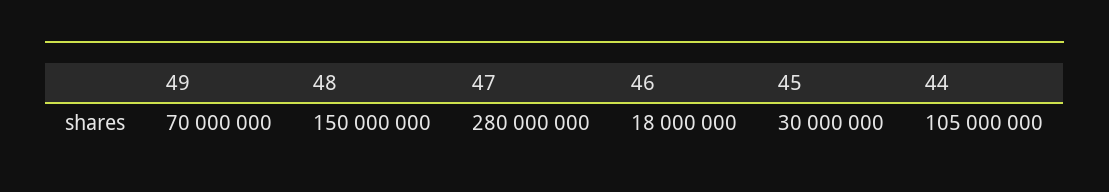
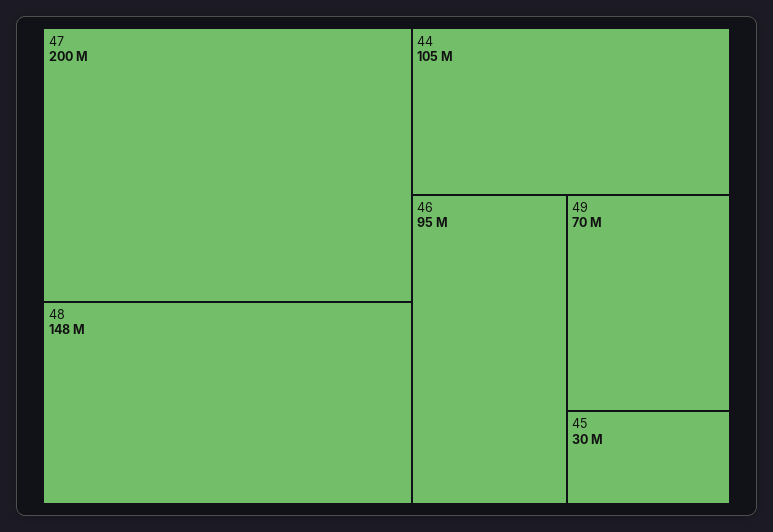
48: 150000000 -> 148000000
47: 280000000 -> 200000000
46: 18000000 -> 95000000

